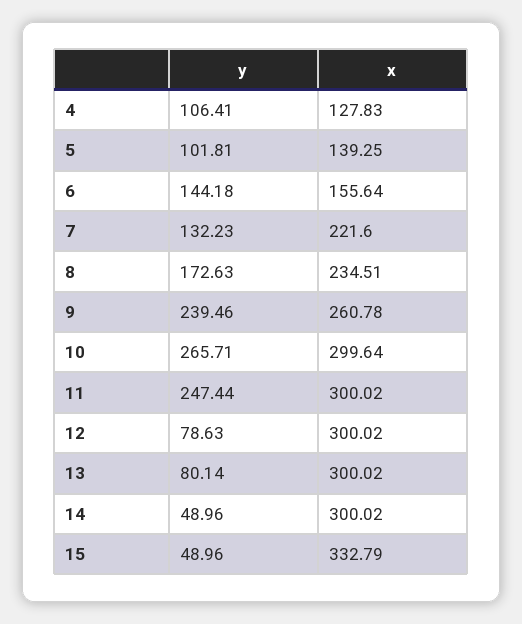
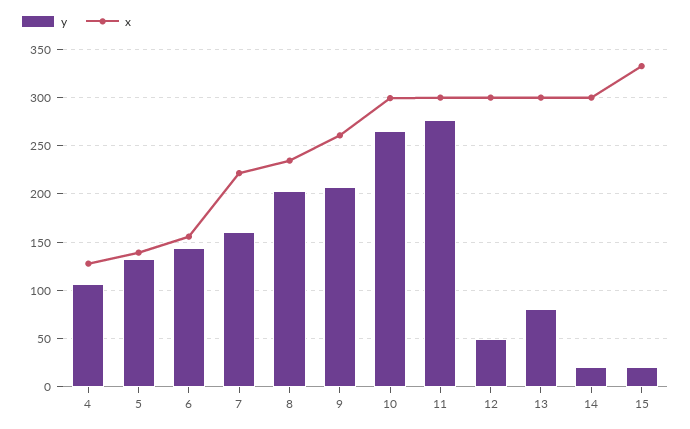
y, 5: 101.81 -> 130
y, 7: 132.23 -> 160
y, 8: 172.63 -> 200
y, 9: 239.46 -> 210
y, 11: 247.44 -> 280
y, 12: 78.63 -> 50
y, 14: 48.96 -> 20
y, 15: 48.96 -> 20

